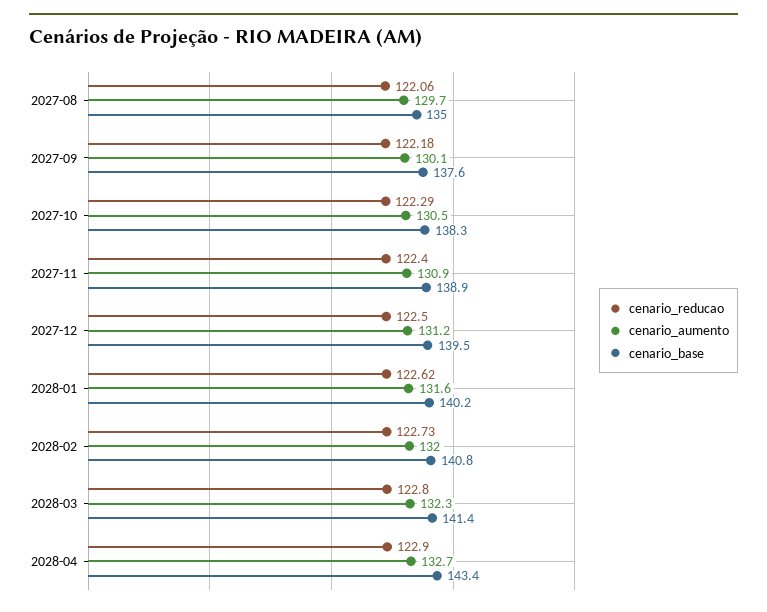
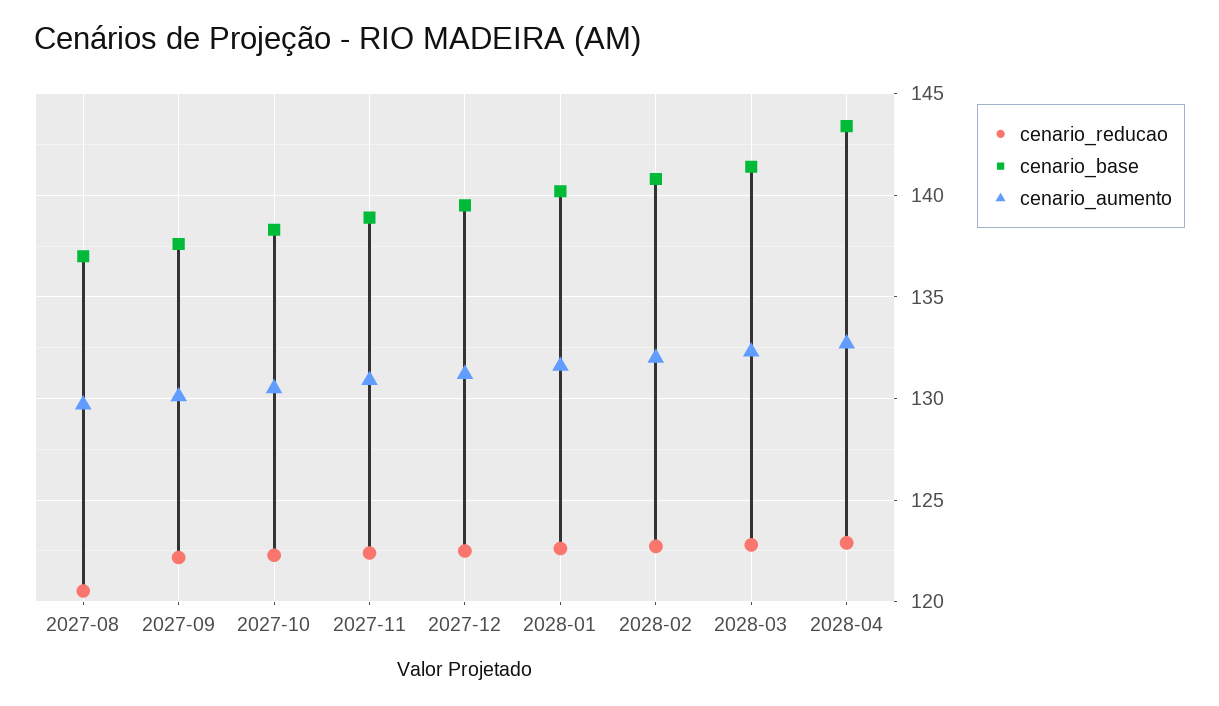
cenario_reducao, 2027-08: 122.06 -> 120.5
cenario_base, 2027-08: 135 -> 137

